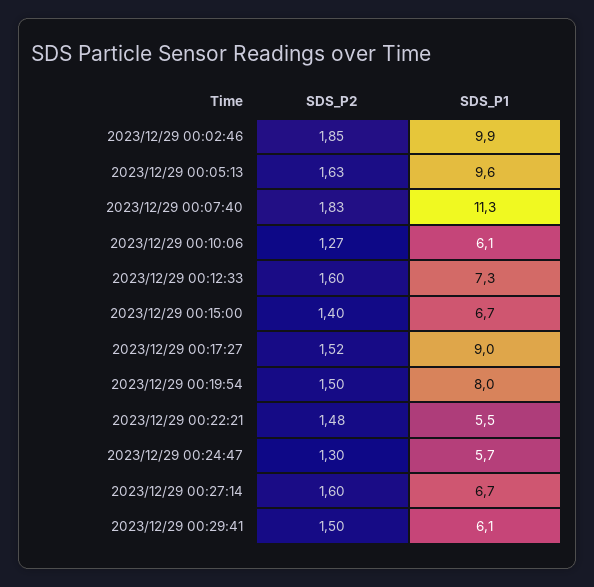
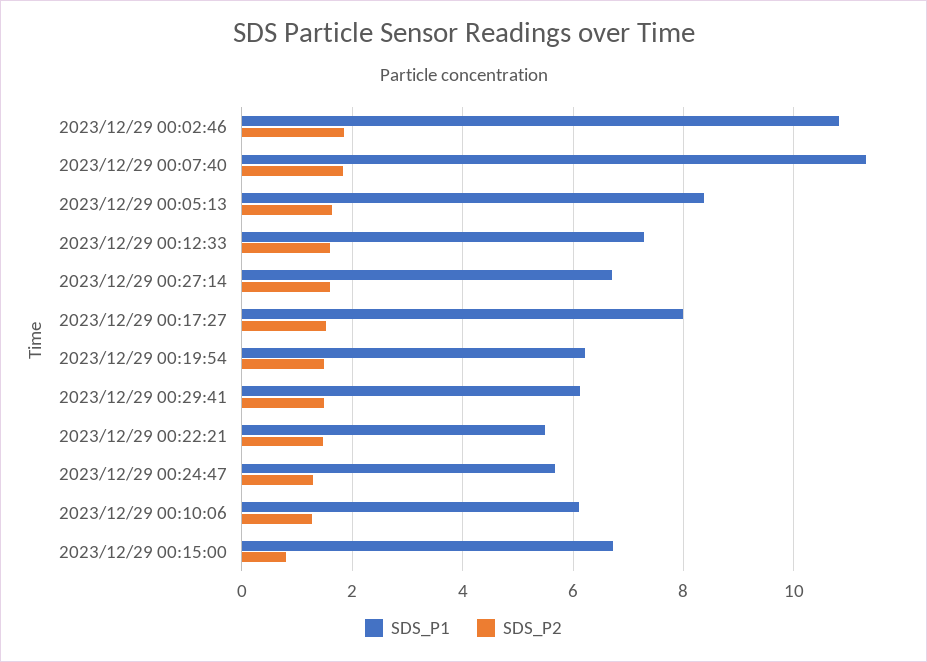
SDS_P1, 2023/12/29 00:02:46: 9.9 -> 10.8
SDS_P1, 2023/12/29 00:05:13: 9.6 -> 8.4
SDS_P2, 2023/12/29 00:15:00: 1.4 -> 0.8
SDS_P1, 2023/12/29 00:17:27: 9 -> 8
SDS_P1, 2023/12/29 00:19:54: 8 -> 6.2

